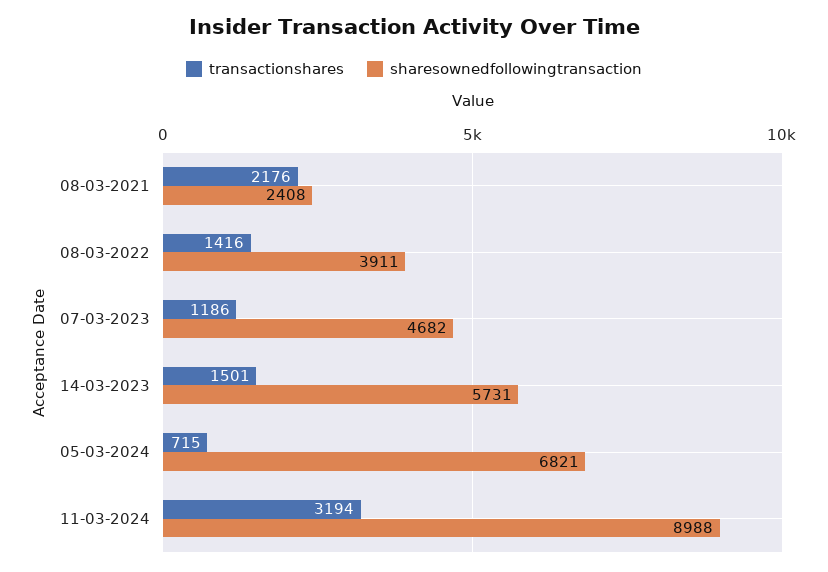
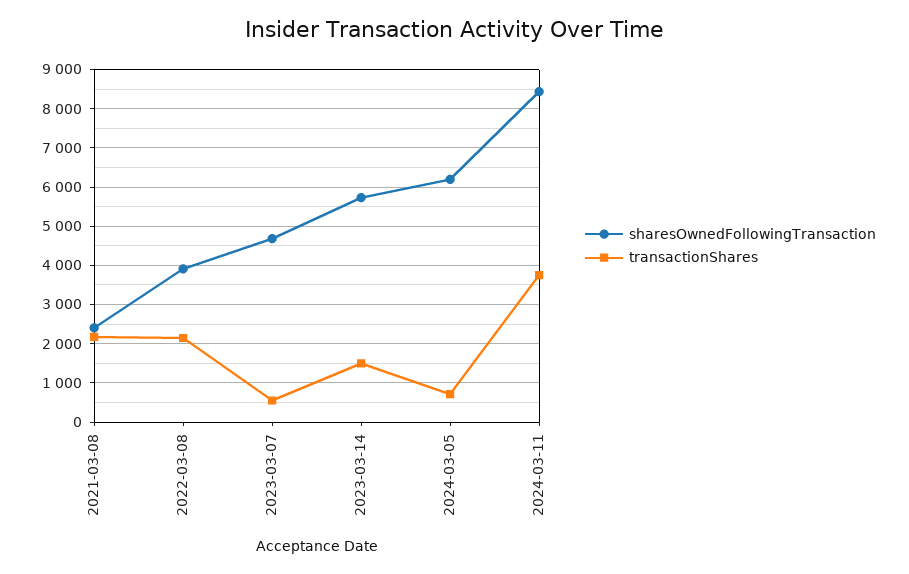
transactionshares, 08-03-2022: 1416 -> 2200
transactionshares, 07-03-2023: 1186 -> 600
sharesownedfollowingtransaction, 05-03-2024: 6821 -> 6200
transactionshares, 11-03-2024: 3194 -> 3800
sharesownedfollowingtransaction, 11-03-2024: 8988 -> 8400

